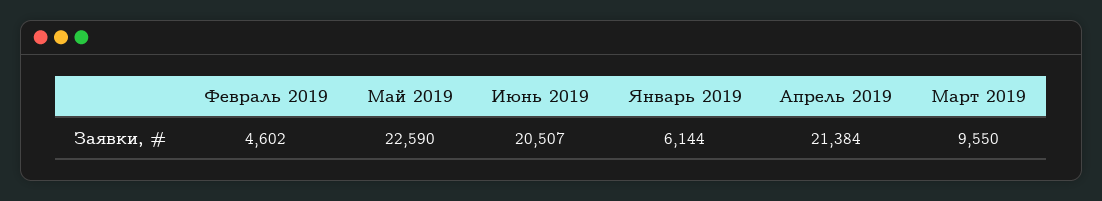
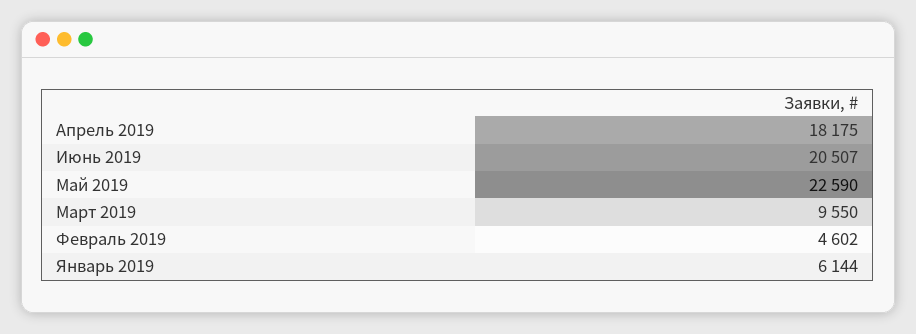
Апрель 2019: 21384 -> 18175

